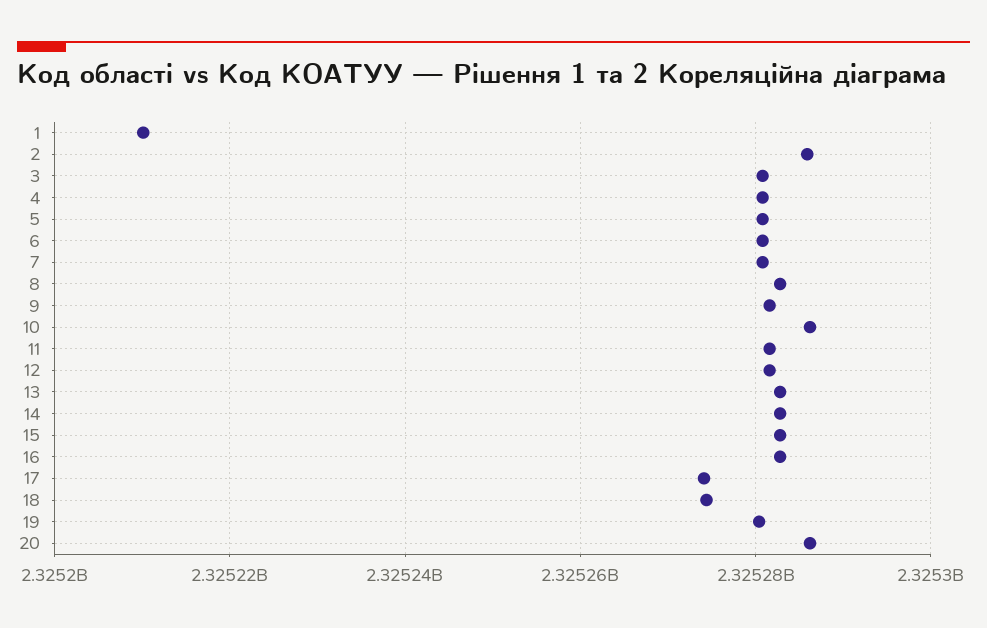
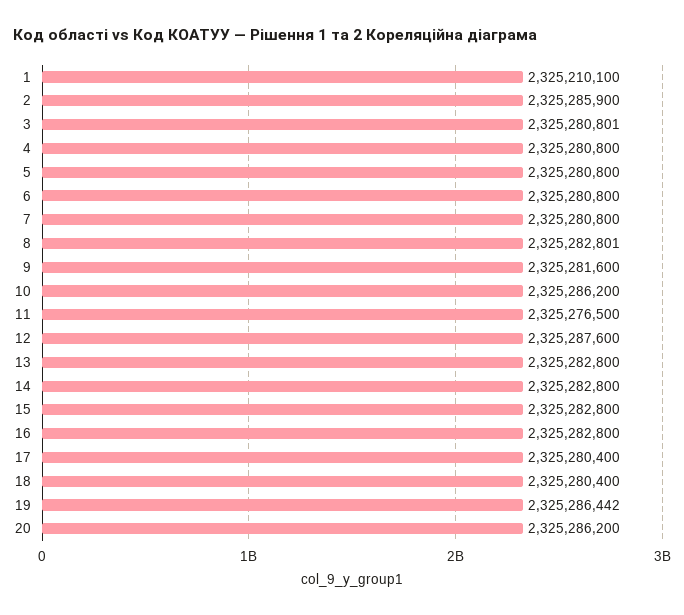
11: 2325282000 -> 2325276500
12: 2325282000 -> 2325287600
17: 2325274000 -> 2325280400
18: 2325274000 -> 2325280400
19: 2325280000 -> 2325286442

